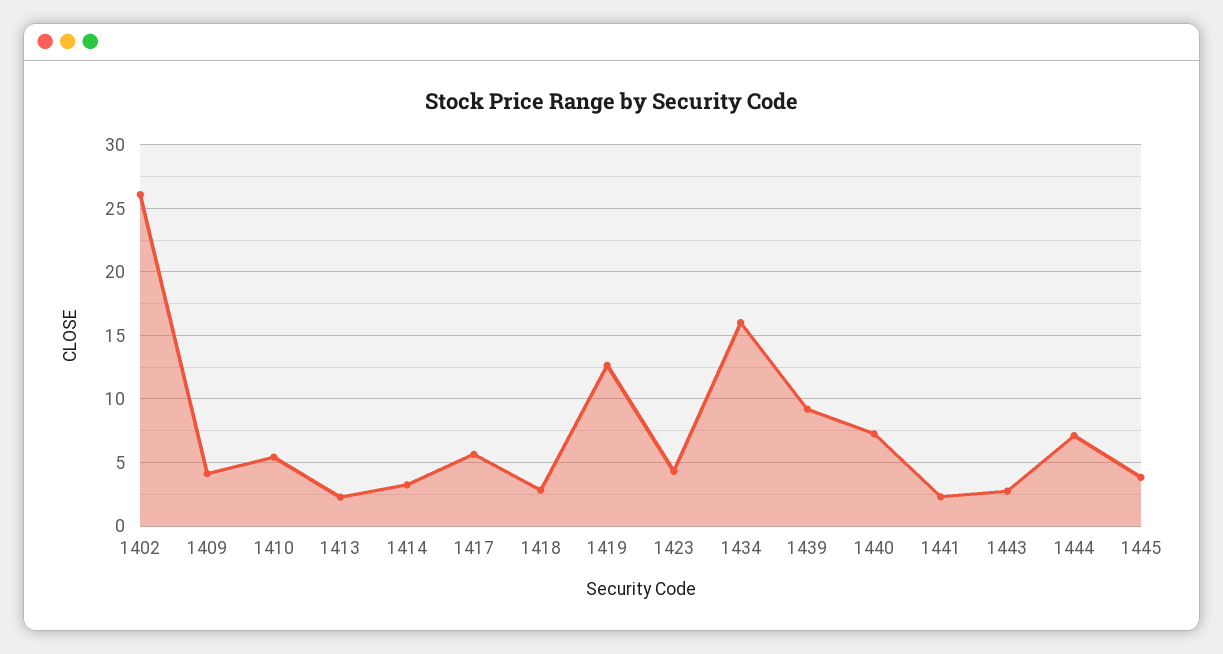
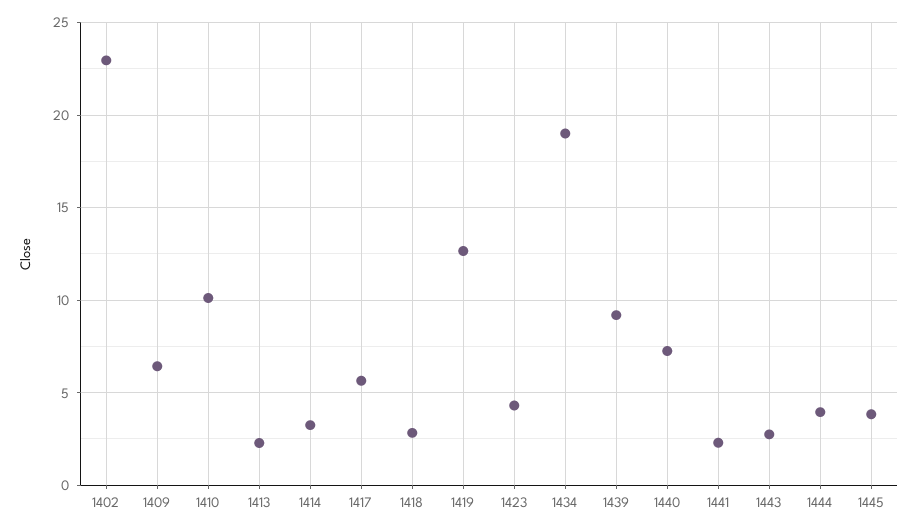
1402: 26 -> 23
1409: 4 -> 6.5
1410: 5.5 -> 10
1434: 16 -> 19
1444: 7 -> 4

